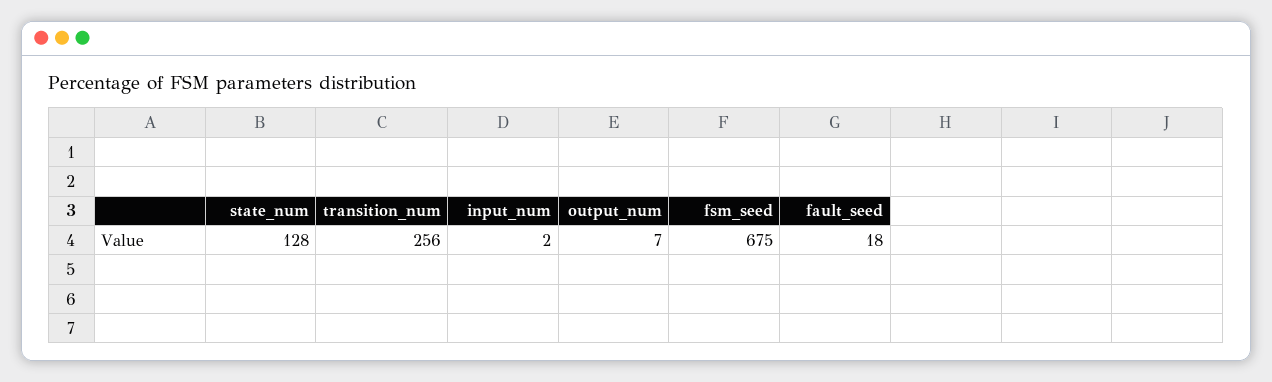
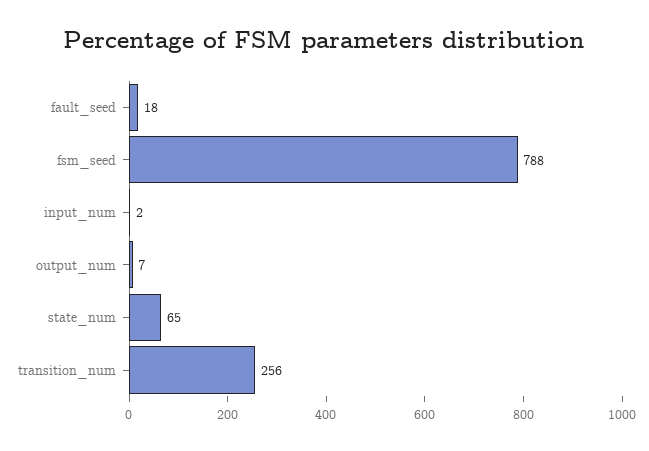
state_num: 128 -> 65
fsm_seed: 675 -> 788

